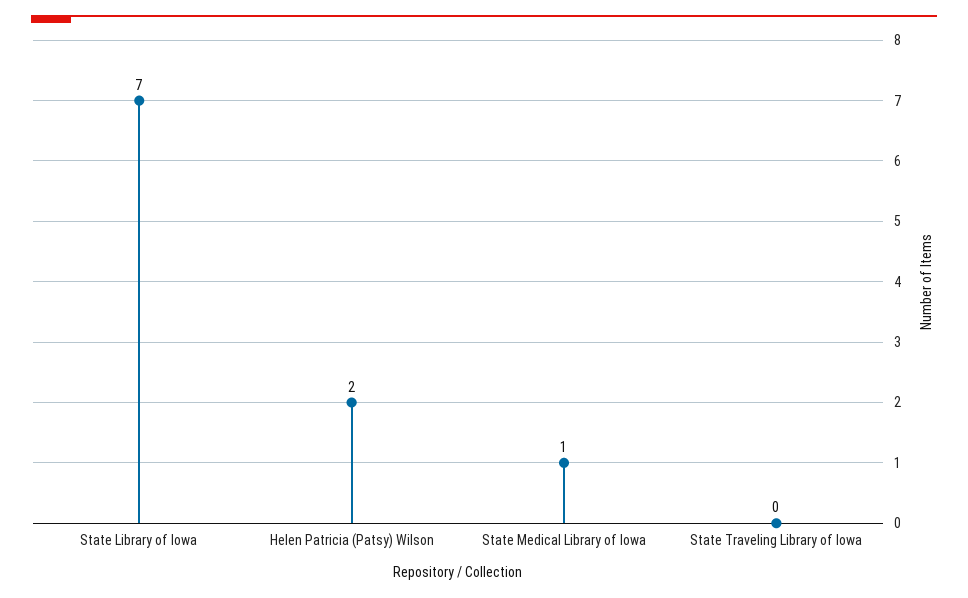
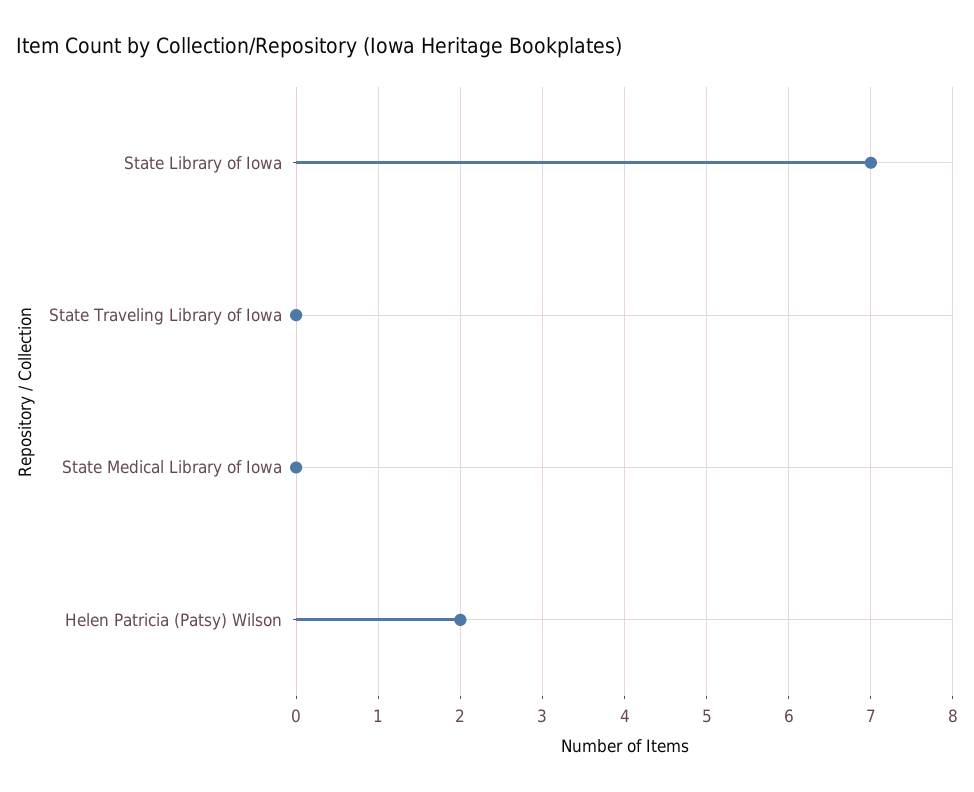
State Medical Library of Iowa: 1 -> 0

